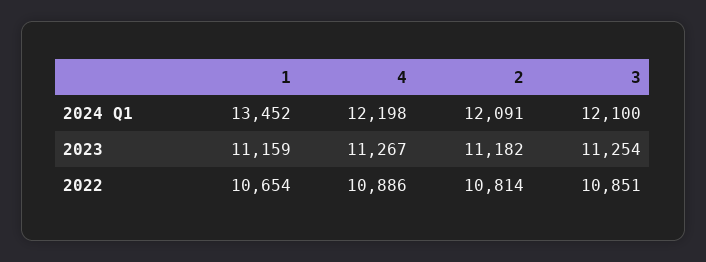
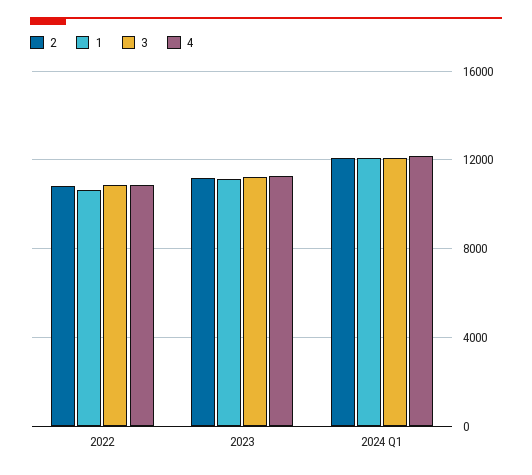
1, 2024 Q1: 13452 -> 12000

